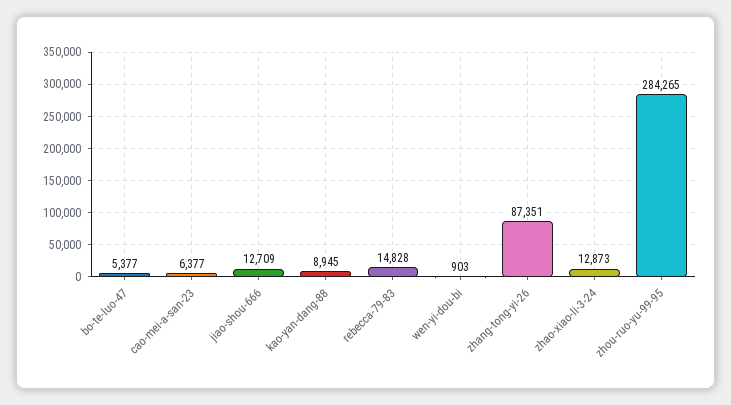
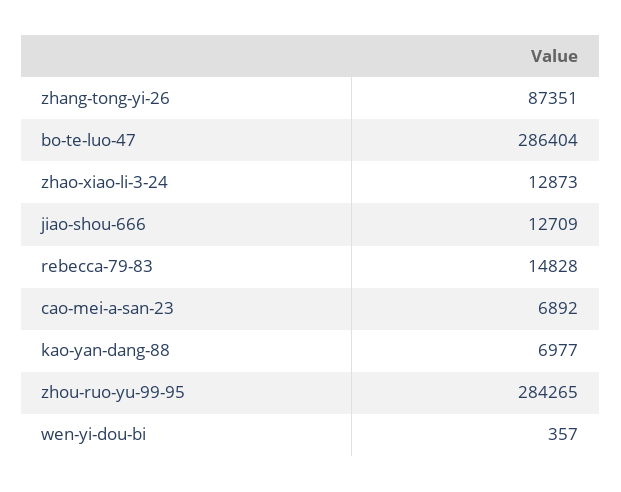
bo-te-luo-47: 5377 -> 286404
cao-mei-a-san-23: 6377 -> 6892
kao-yan-dang-88: 8945 -> 6977
wen-yi-dou-bi: 903 -> 357

